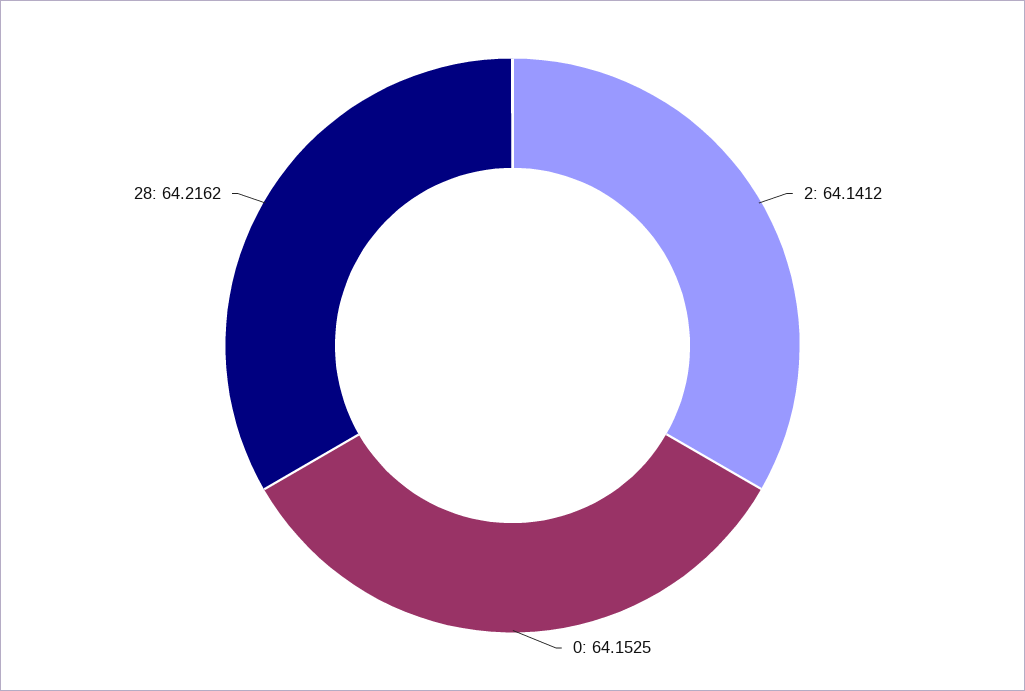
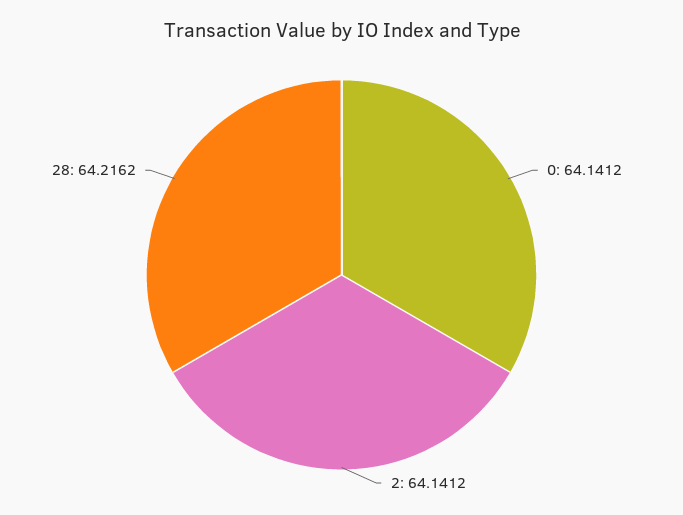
0: 64.1525 -> 64.1412

